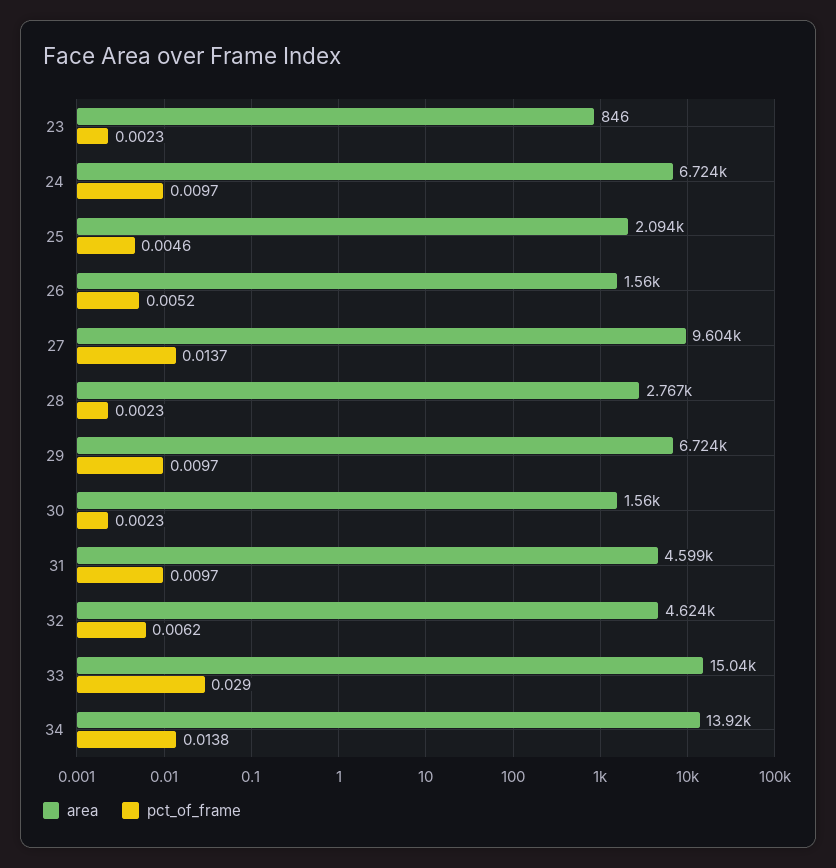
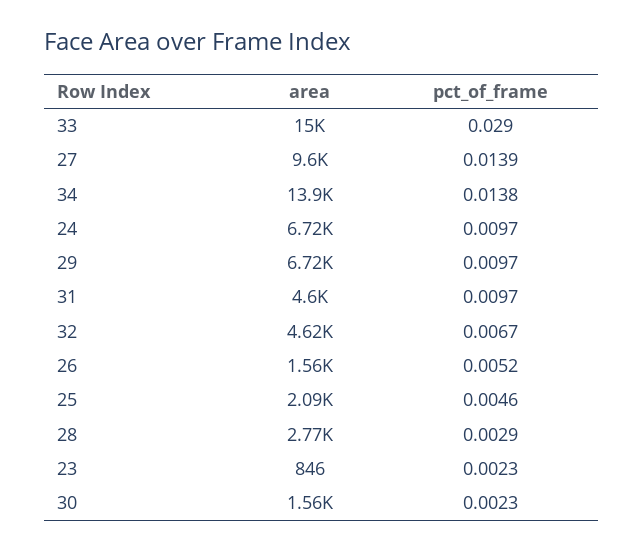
pct_of_frame, 27: 0.0137 -> 0.0139
pct_of_frame, 28: 0.0023 -> 0.0029
pct_of_frame, 32: 0.0062 -> 0.0067

